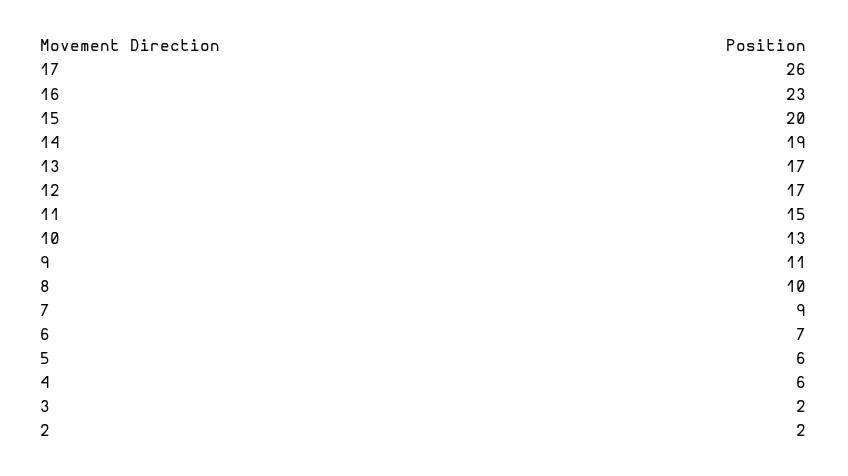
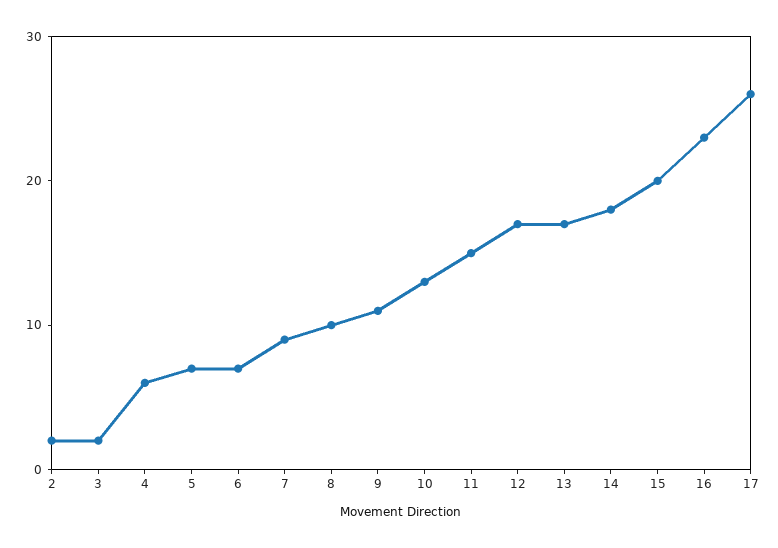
14: 19 -> 18
5: 6 -> 7

